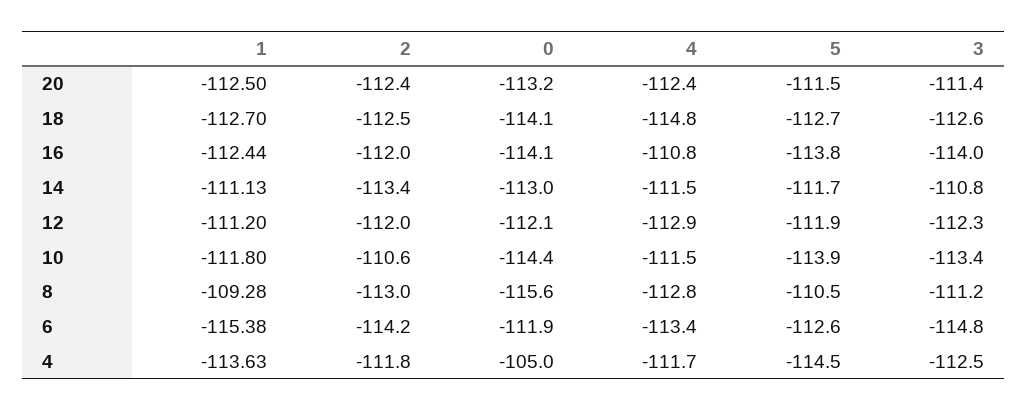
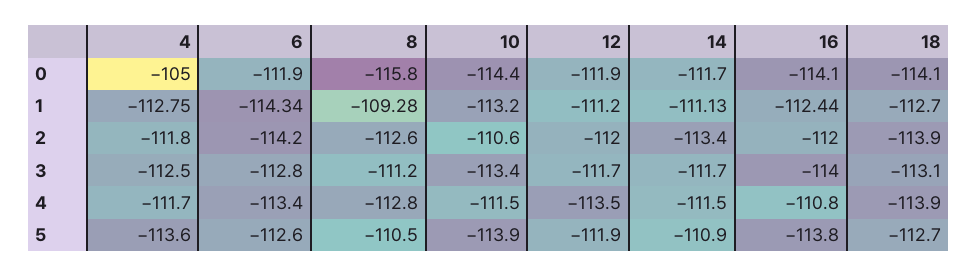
1, 20: -112.5 -> none
2, 20: -112.4 -> none
0, 20: -113.2 -> none
4, 20: -112.4 -> none
5, 20: -111.5 -> none
3, 20: -111.4 -> none
2, 18: -112.5 -> -113.9
4, 18: -114.8 -> -113.9
3, 18: -112.6 -> -113.1
0, 14: -113 -> -111.7
5, 14: -111.7 -> -110.9
3, 14: -110.8 -> -111.7
0, 12: -112.1 -> -111.9
4, 12: -112.9 -> -113.5
3, 12: -112.3 -> -111.7
1, 10: -111.8 -> -113.2
2, 8: -113 -> -112.6
0, 8: -115.6 -> -115.8
1, 6: -115.38 -> -114.34
3, 6: -114.8 -> -112.8
1, 4: -113.63 -> -112.75
5, 4: -114.5 -> -113.6

